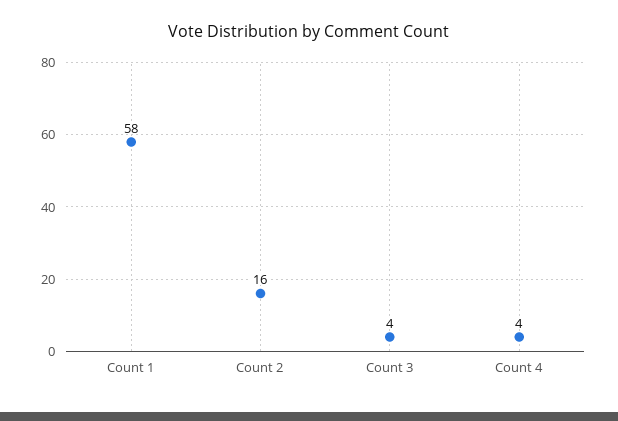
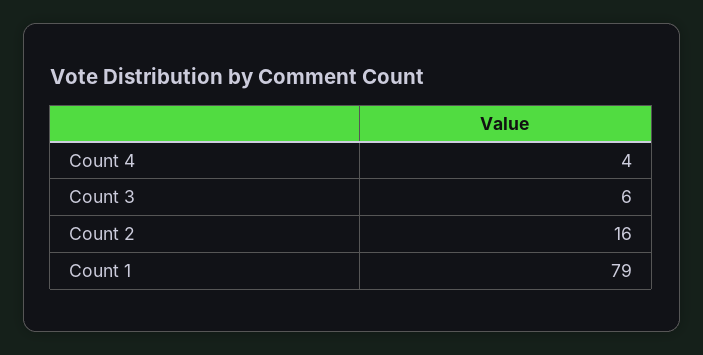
Count 1: 58 -> 79
Count 3: 4 -> 6

